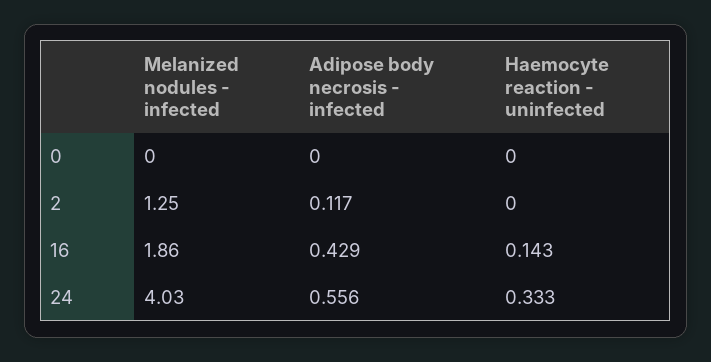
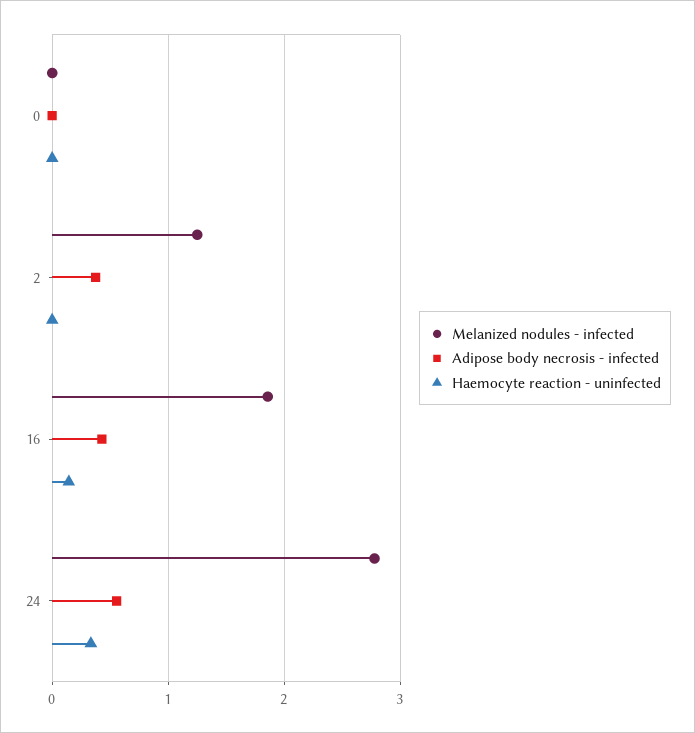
Adipose body necrosis - infected, 2: 0.117 -> 0.4
Melanized nodules - infected, 24: 4.03 -> 2.8

